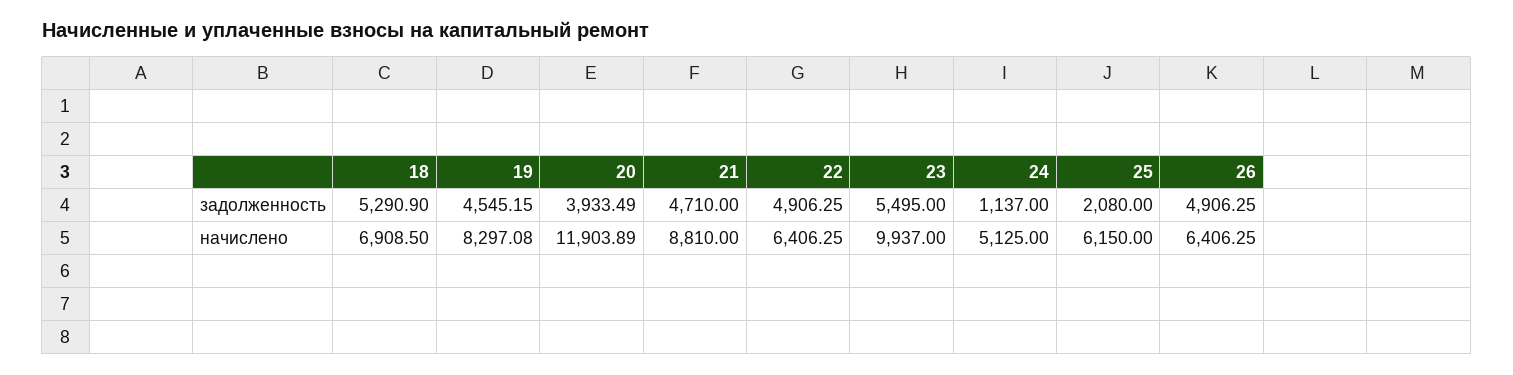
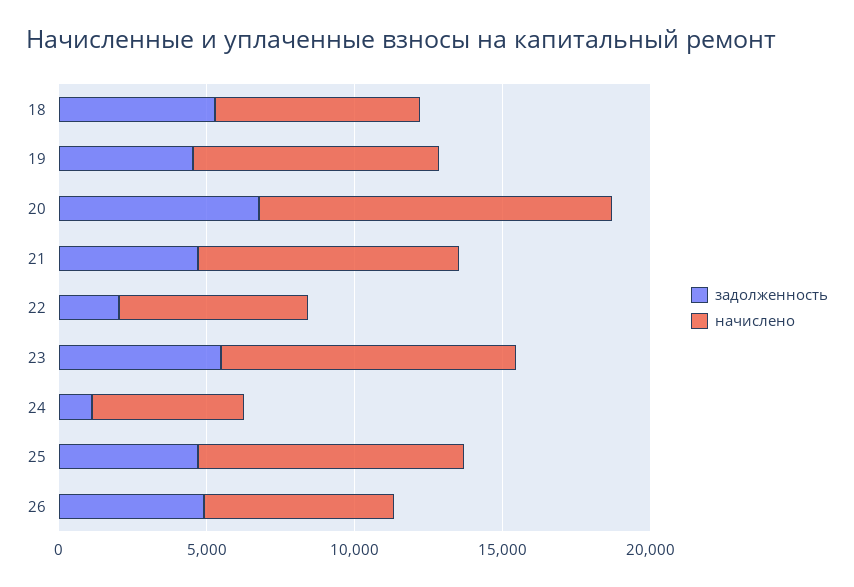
задолженность, 20: 3933.49 -> 7000
задолженность, 22: 4906.25 -> 2000
задолженность, 25: 2080 -> 5000
начислено, 25: 6150 -> 9000

